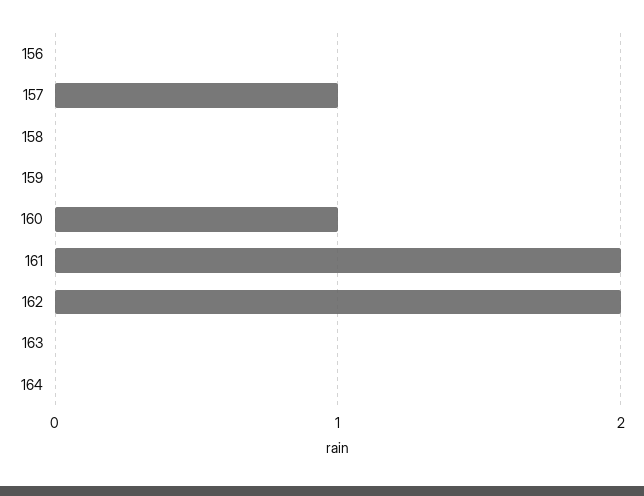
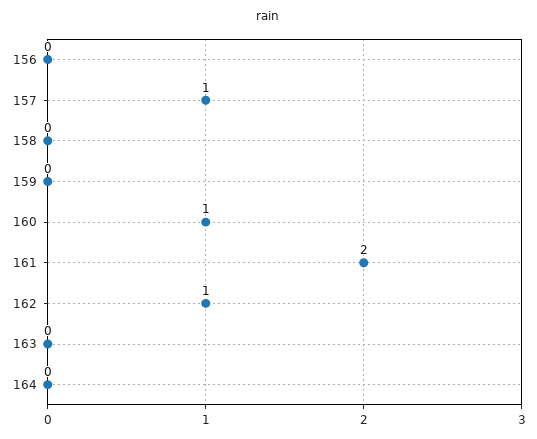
162: 2 -> 1

